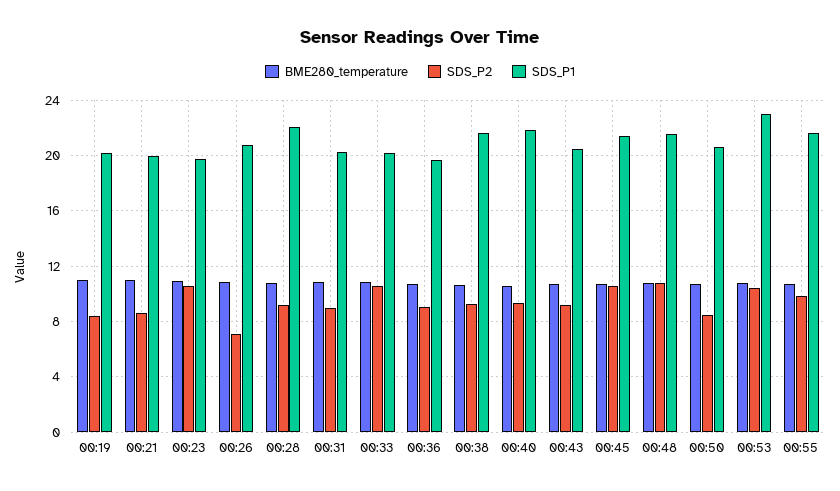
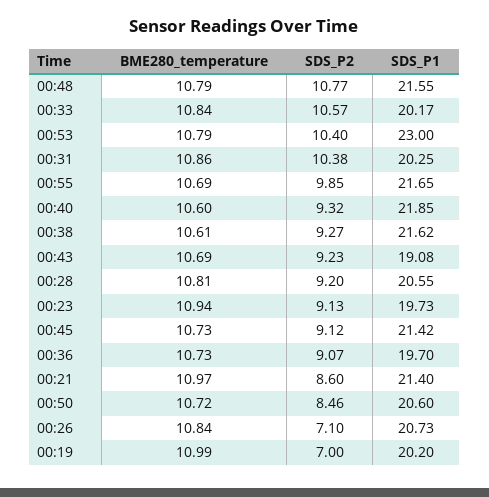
SDS_P2, 00:19: 8.5 -> 7
SDS_P1, 00:21: 20 -> 21.4
SDS_P2, 00:23: 10.5 -> 9.13
SDS_P1, 00:28: 22 -> 20.55
SDS_P2, 00:31: 9 -> 10.38
SDS_P1, 00:43: 20.5 -> 19.08
SDS_P2, 00:45: 10.5 -> 9.12

